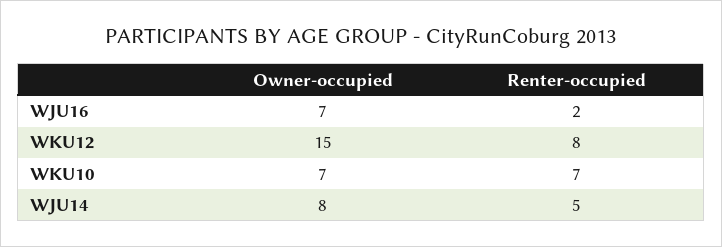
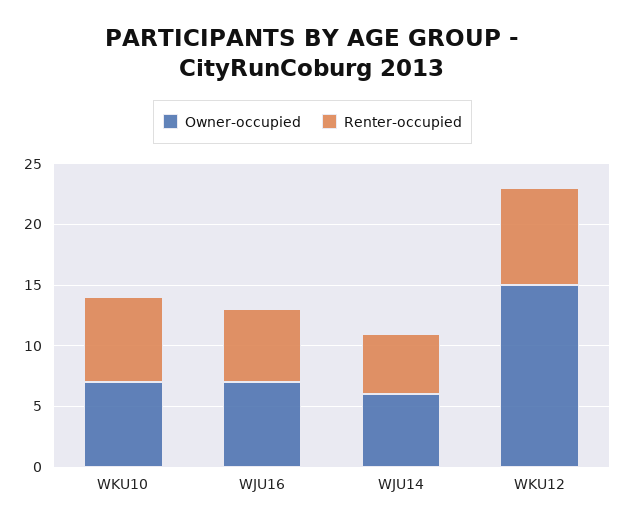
Renter-occupied, WJU16: 2 -> 6
Owner-occupied, WJU14: 8 -> 6

